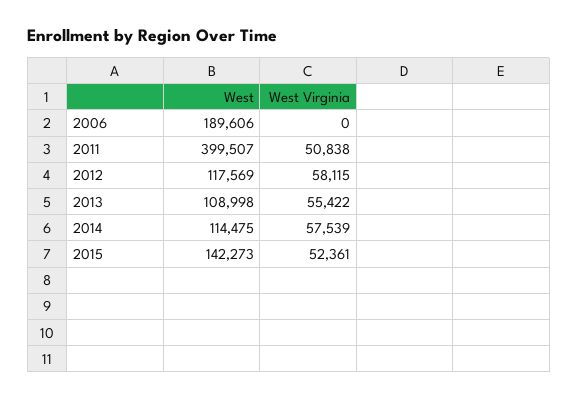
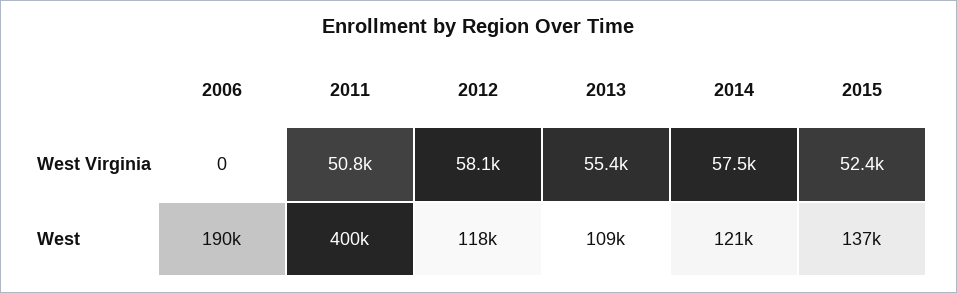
West, 2014: 114475 -> 121000
West, 2015: 142273 -> 137000

